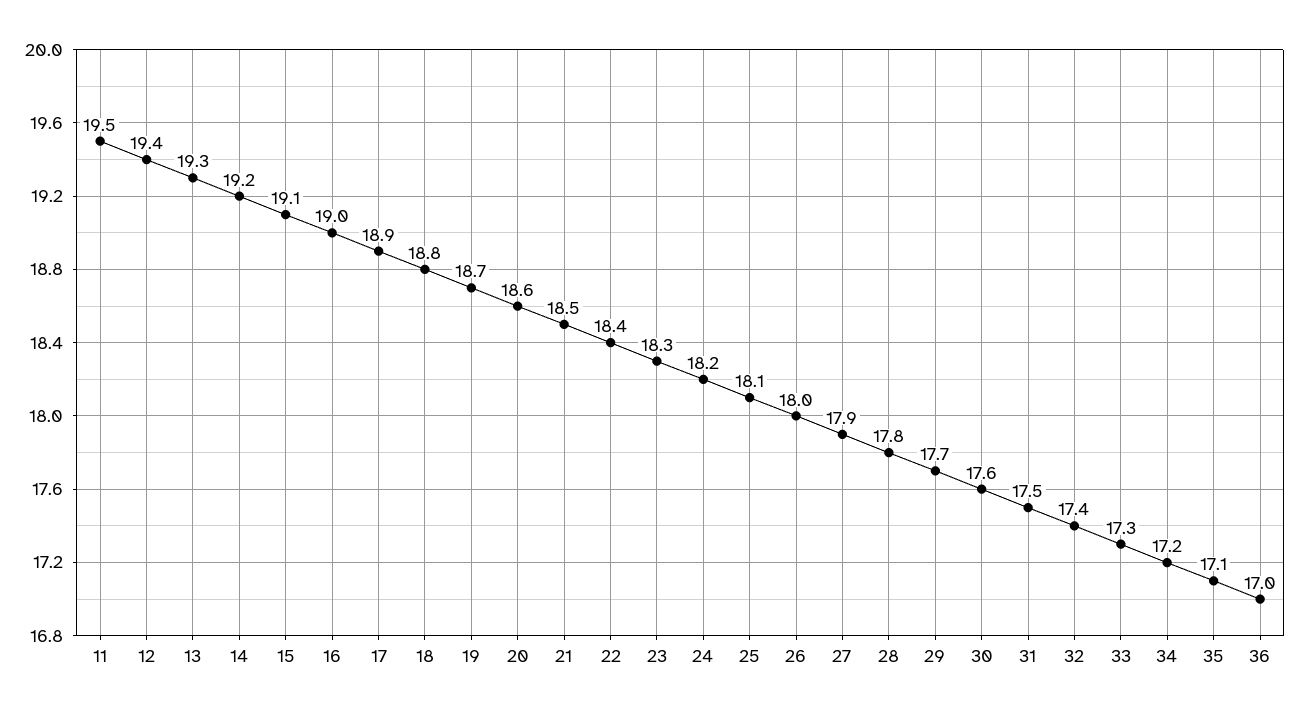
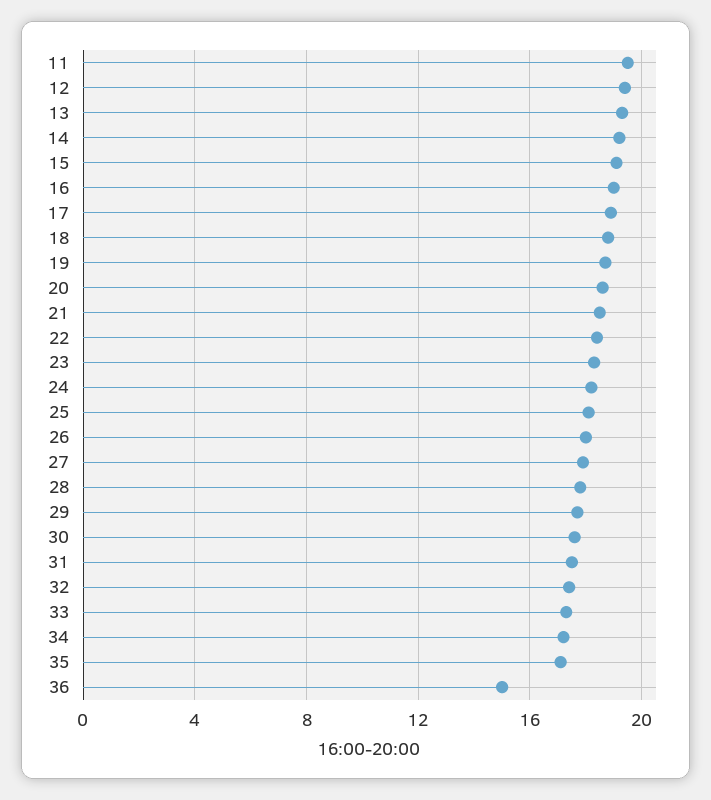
36: 17 -> 15

